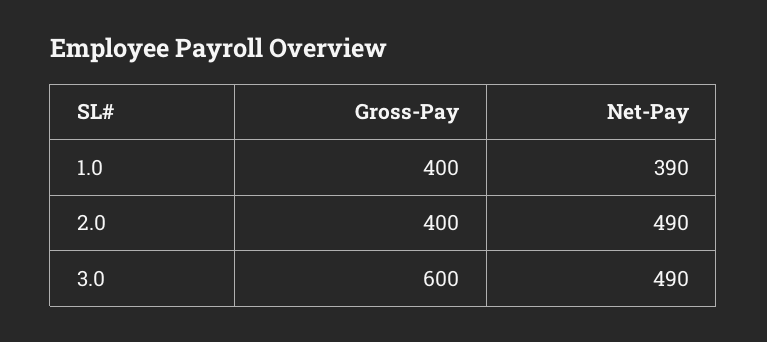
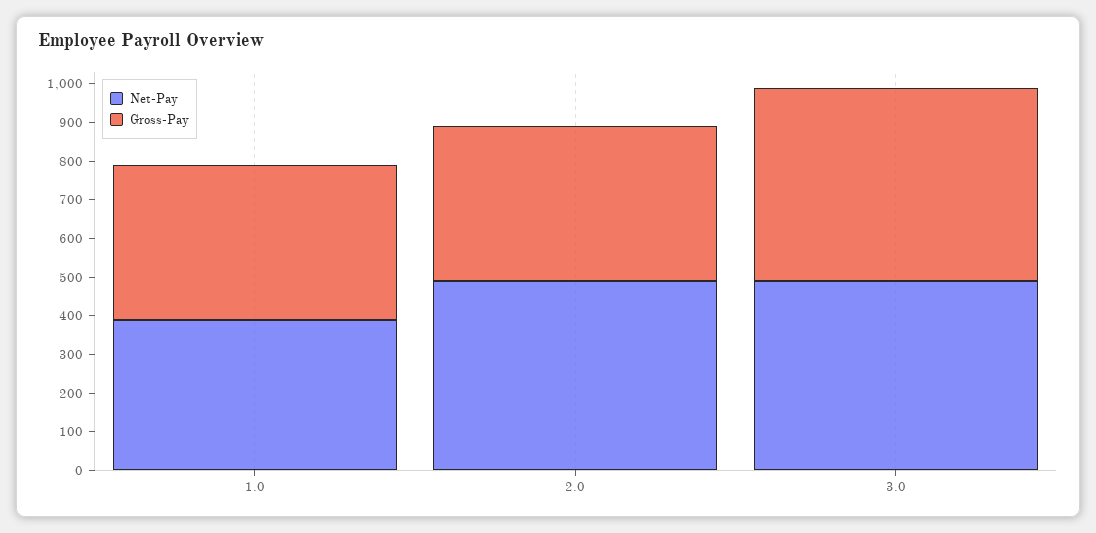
Gross-Pay, 3.0: 600 -> 500

